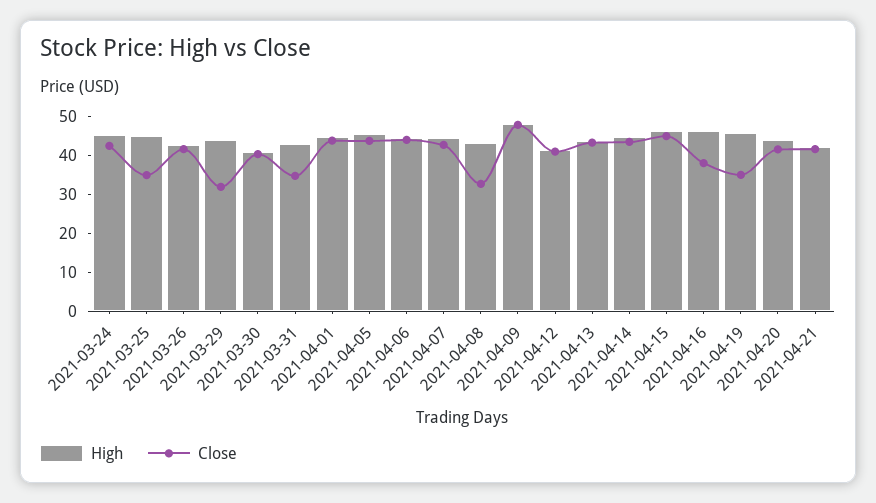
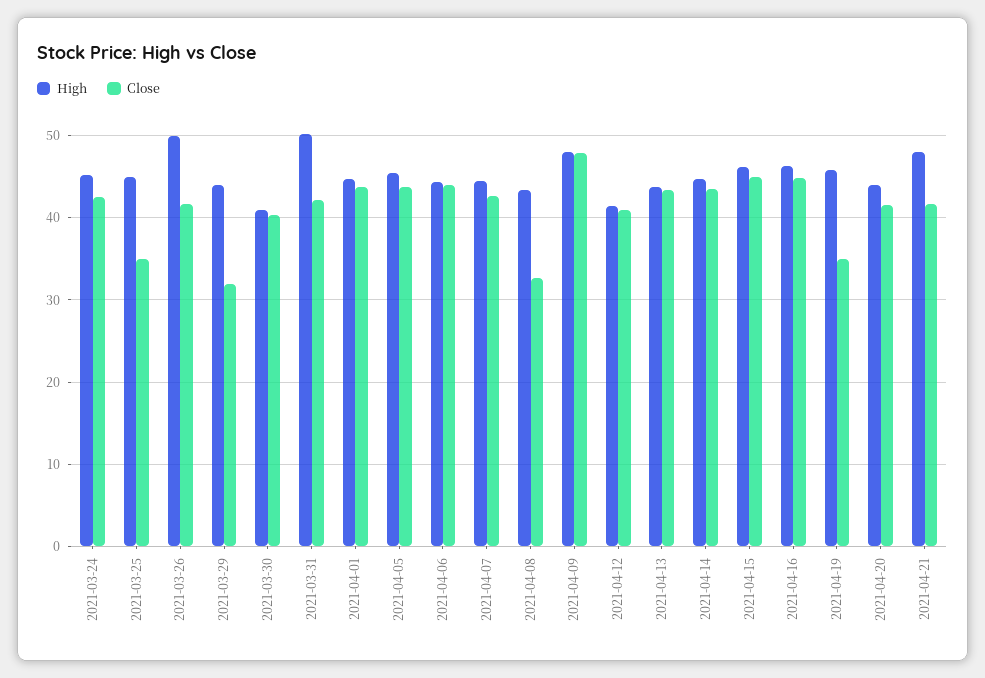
High, 2021-03-26: 42.5 -> 50
High, 2021-03-31: 42.5 -> 50
Close, 2021-03-31: 35 -> 42
Close, 2021-04-16: 37.5 -> 45
High, 2021-04-21: 42.5 -> 48

